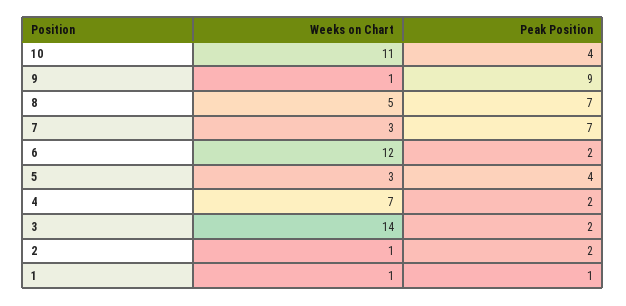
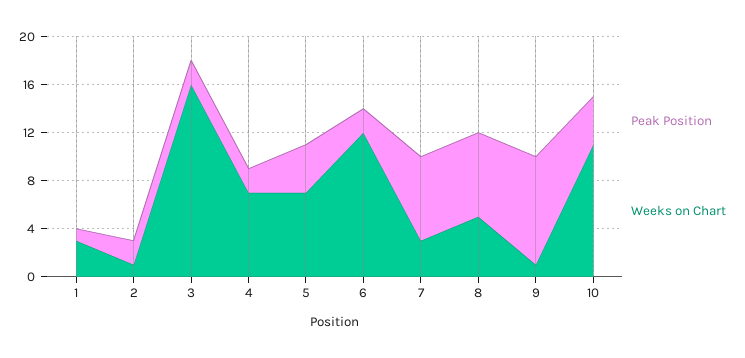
Weeks on Chart, 5: 3 -> 7
Weeks on Chart, 3: 14 -> 16
Weeks on Chart, 1: 1 -> 3

